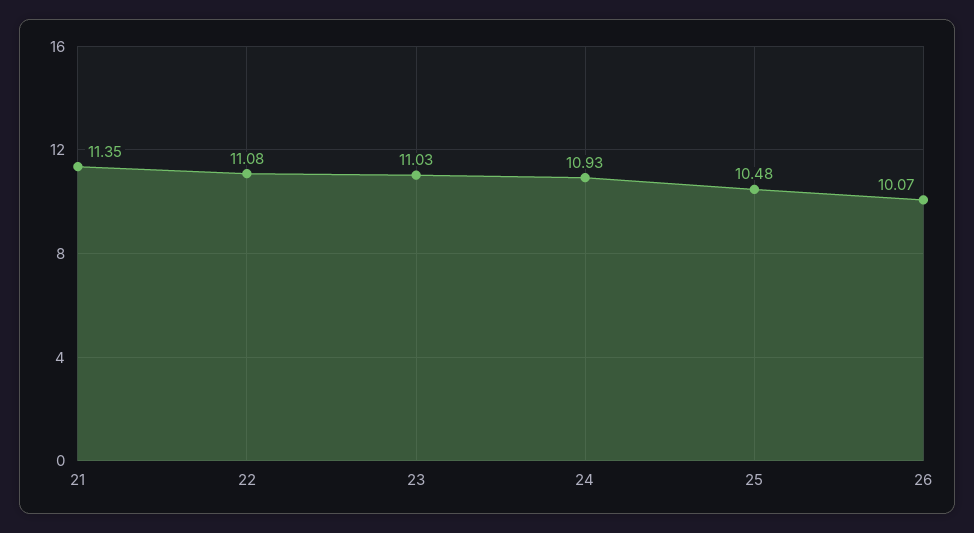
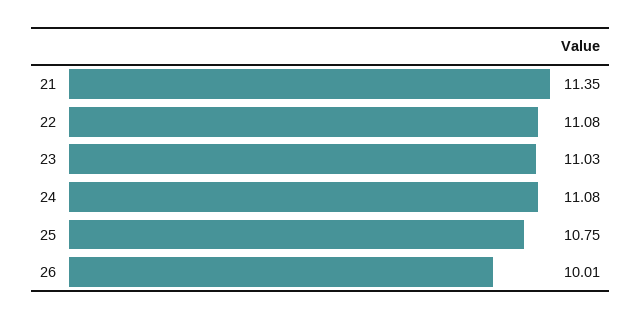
24: 10.93 -> 11.08
25: 10.48 -> 10.75
26: 10.07 -> 10.01

